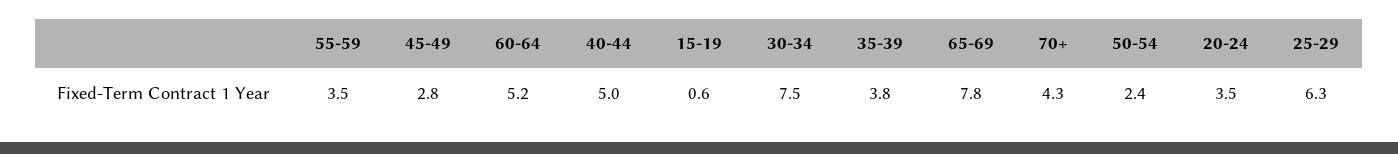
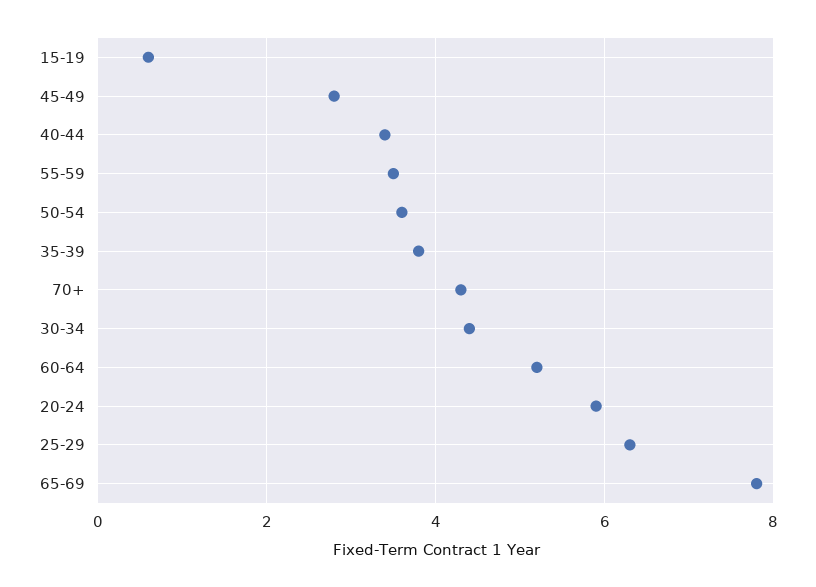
40-44: 5 -> 3.5
30-34: 7.5 -> 4.5
50-54: 2.4 -> 3.5
20-24: 3.5 -> 6

